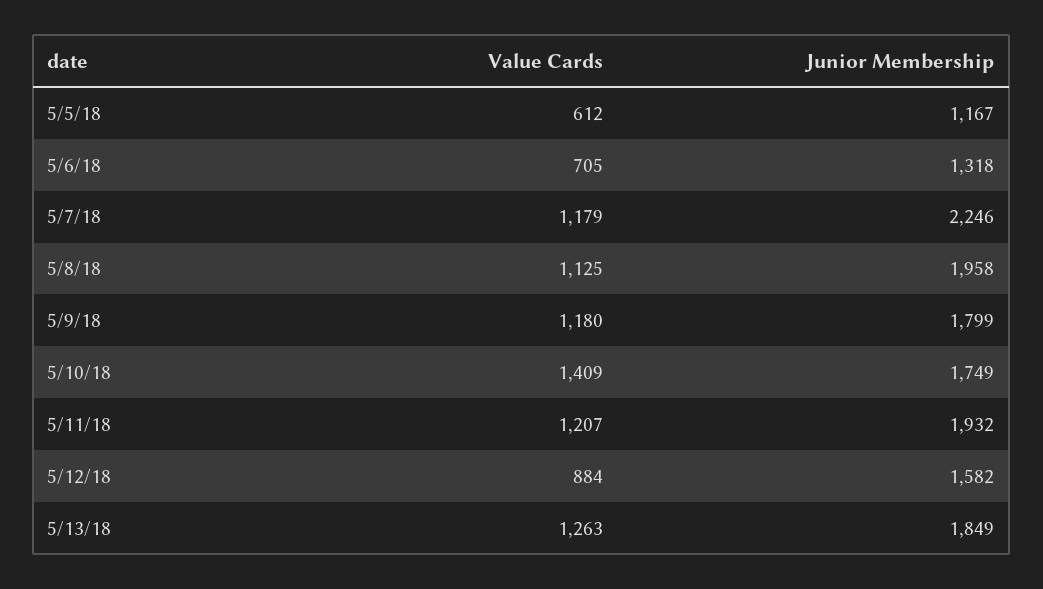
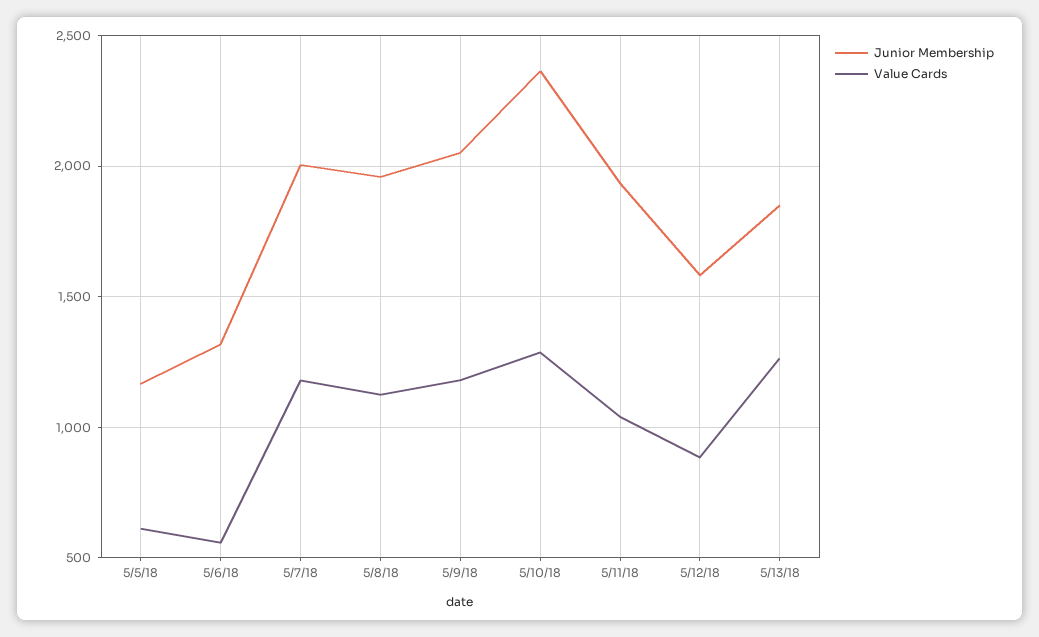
Value Cards, 5/6/18: 705 -> 550
Junior Membership, 5/7/18: 2246 -> 2000
Junior Membership, 5/9/18: 1799 -> 2050
Value Cards, 5/10/18: 1409 -> 1300
Junior Membership, 5/10/18: 1749 -> 2350
Value Cards, 5/11/18: 1207 -> 1050

